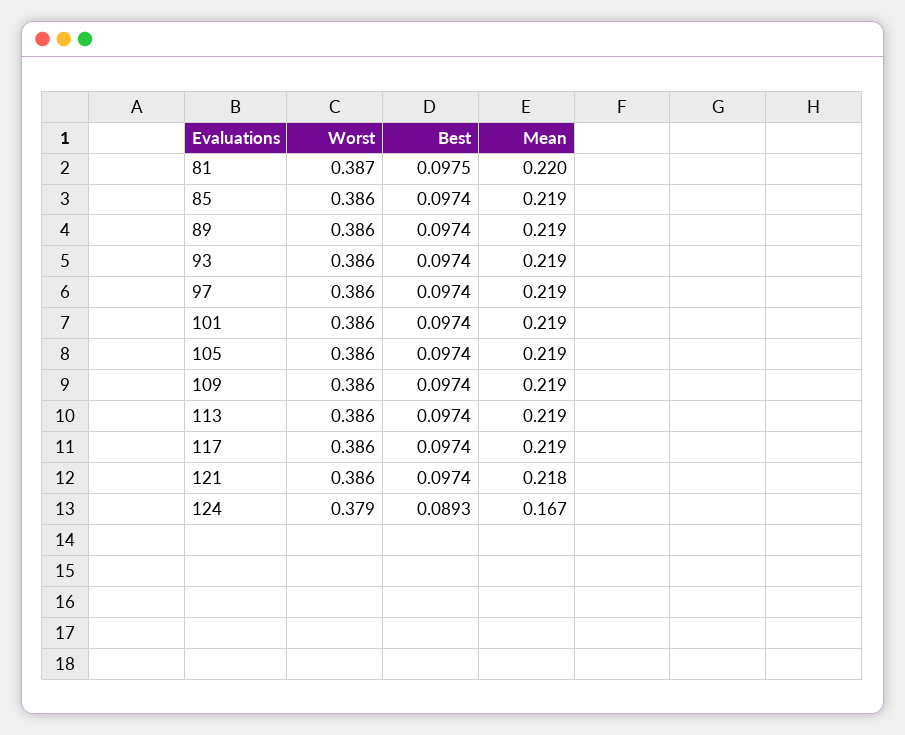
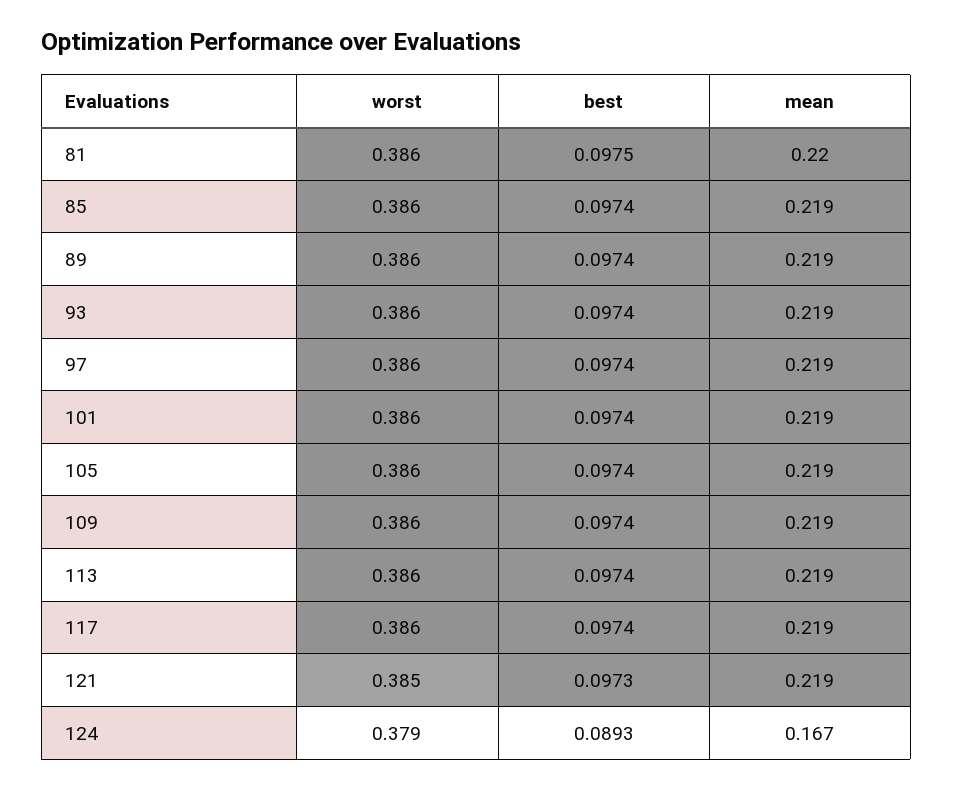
Worst, 81: 0.387 -> 0.386
Worst, 121: 0.386 -> 0.385
Best, 121: 0.0974 -> 0.0973
Mean, 121: 0.218 -> 0.219

